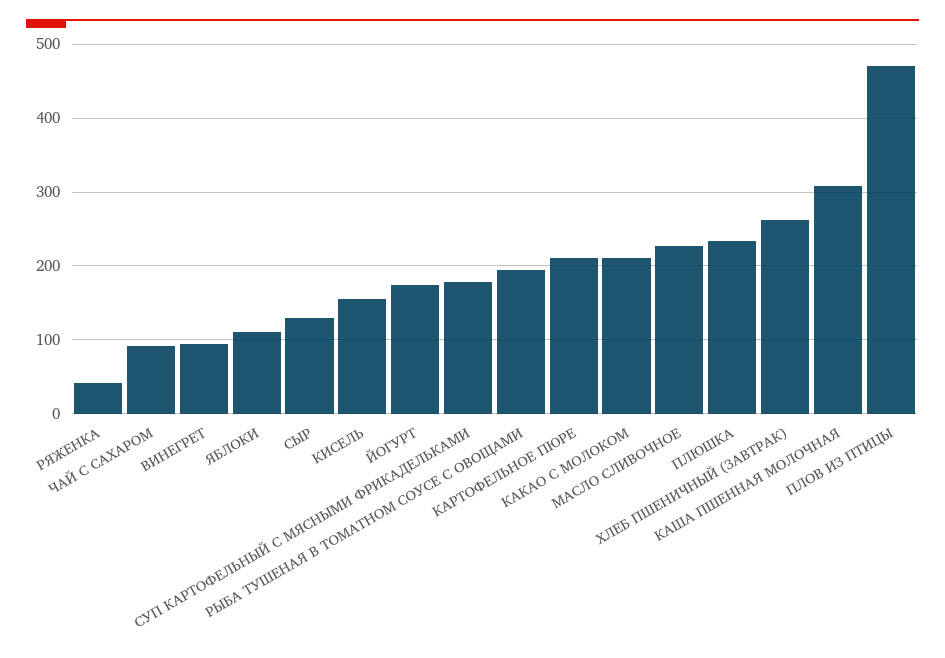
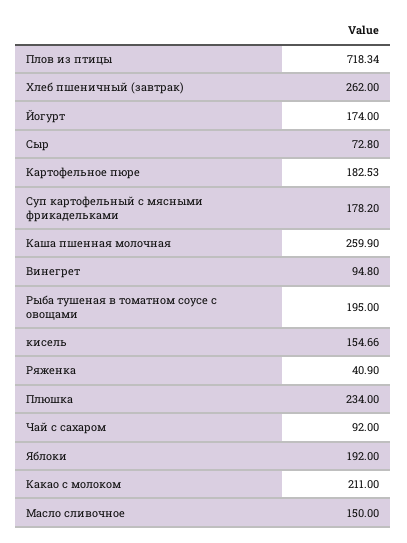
ЯБЛОКИ: 110 -> 192
СЫР: 130 -> 72.8
КАРТОФЕЛЬНОЕ ПЮРЕ: 210 -> 182.53
МАСЛО СЛИВОЧНОЕ: 230 -> 150
КАША ПШЕННАЯ МОЛОЧНАЯ: 310 -> 259.9
ПЛОВ ИЗ ПТИЦЫ: 470 -> 718.34

